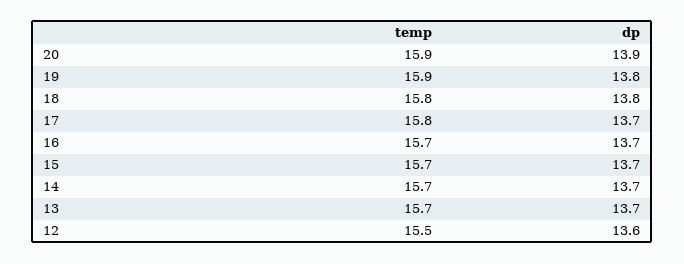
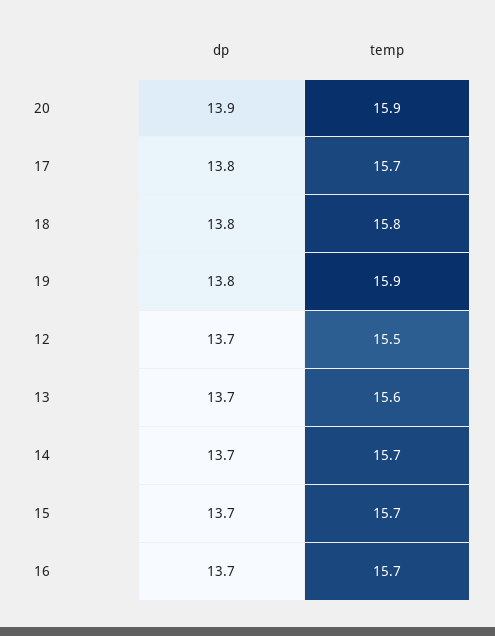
temp, 17: 15.8 -> 15.7
dp, 17: 13.7 -> 13.8
temp, 13: 15.7 -> 15.6
dp, 12: 13.6 -> 13.7

